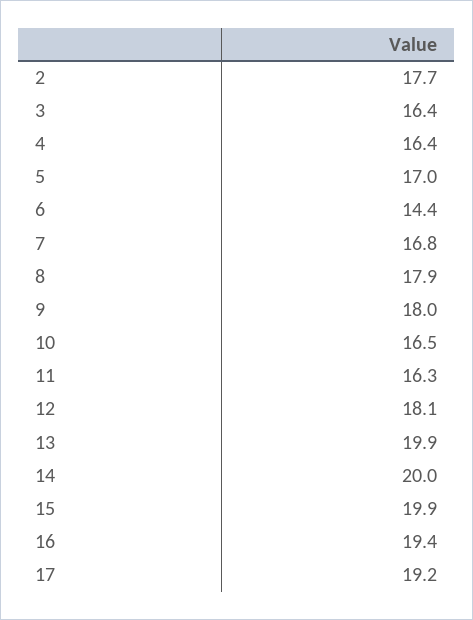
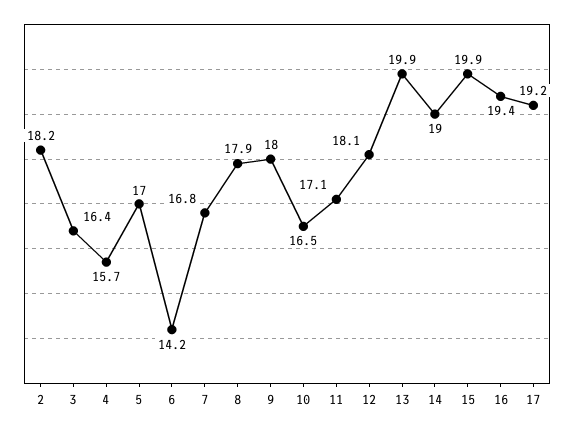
2: 17.7 -> 18.2
4: 16.4 -> 15.7
6: 14.4 -> 14.2
11: 16.3 -> 17.1
14: 20 -> 19

